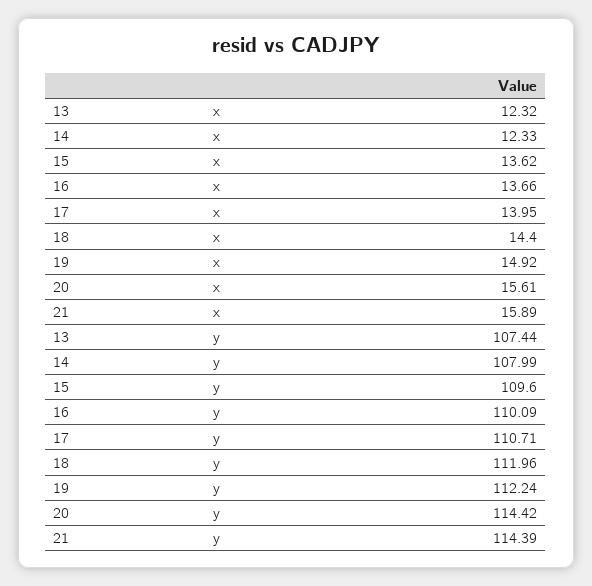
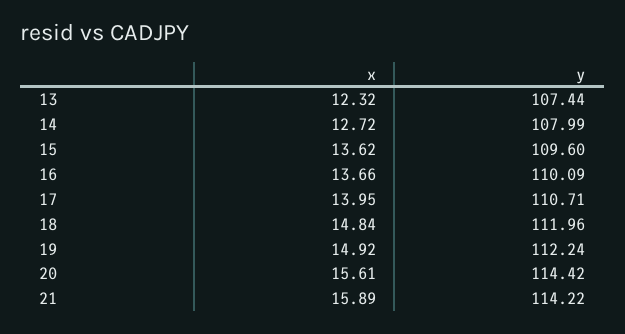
14, x: 12.33 -> 12.72
18, x: 14.4 -> 14.84
21, y: 114.39 -> 114.22

